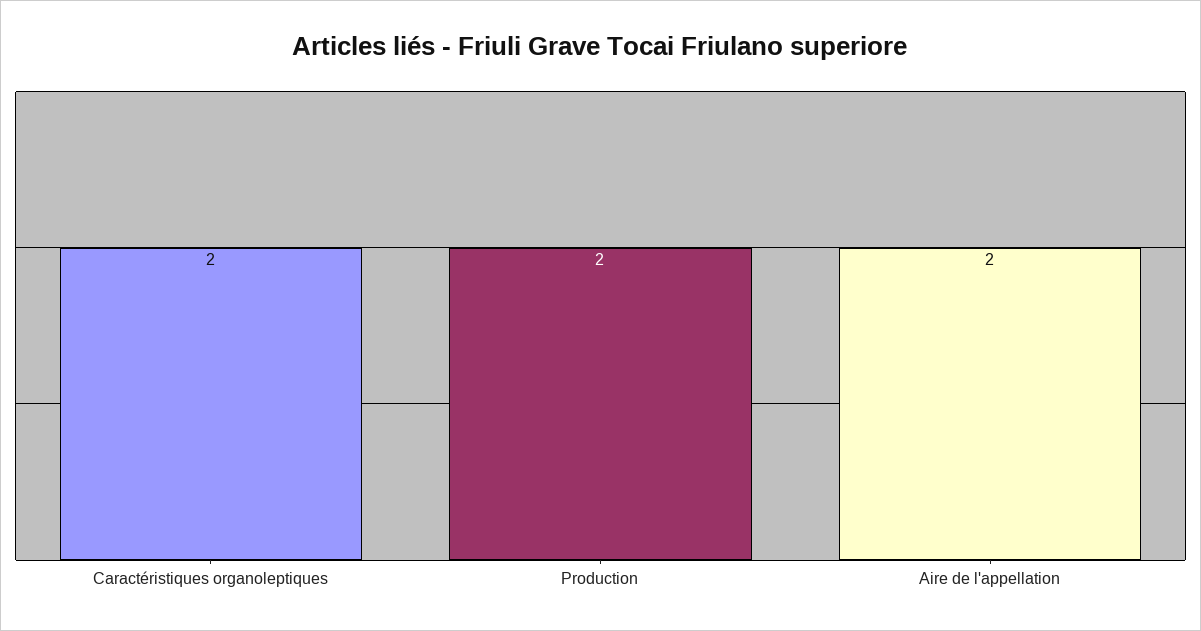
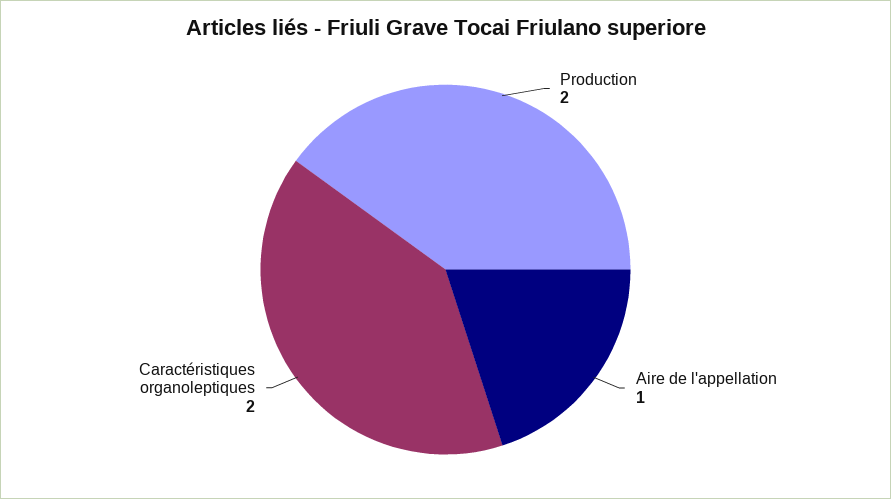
Aire de l'appellation: 2 -> 1

